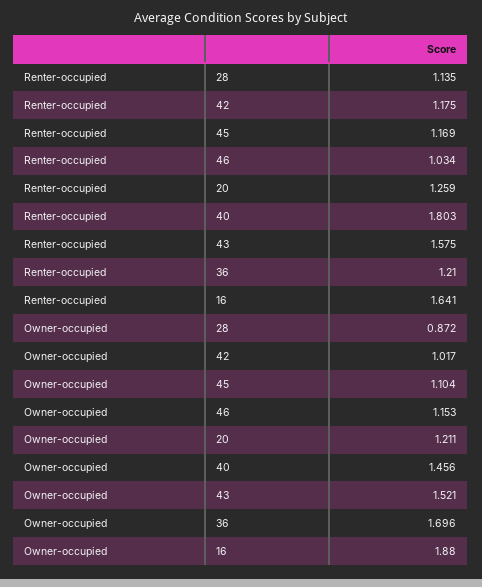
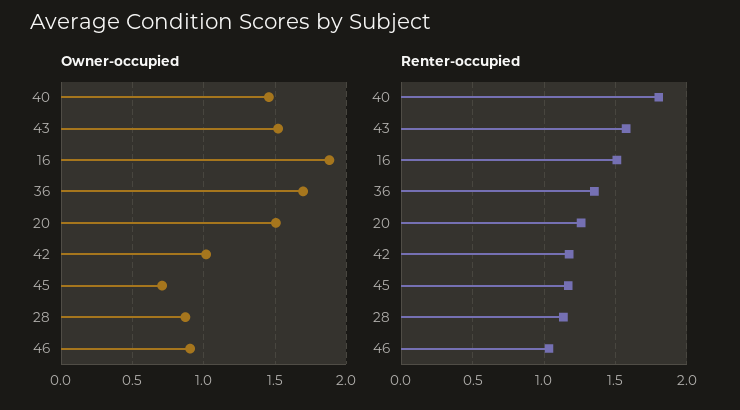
Renter-occupied, 36: 1.21 -> 1.35
Renter-occupied, 16: 1.641 -> 1.5
Owner-occupied, 45: 1.104 -> 0.7
Owner-occupied, 46: 1.153 -> 0.9
Owner-occupied, 20: 1.211 -> 1.5

